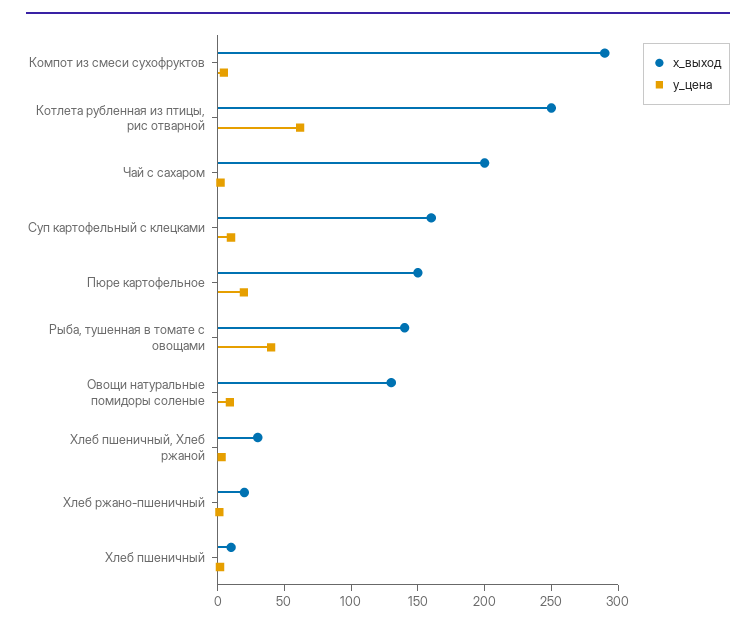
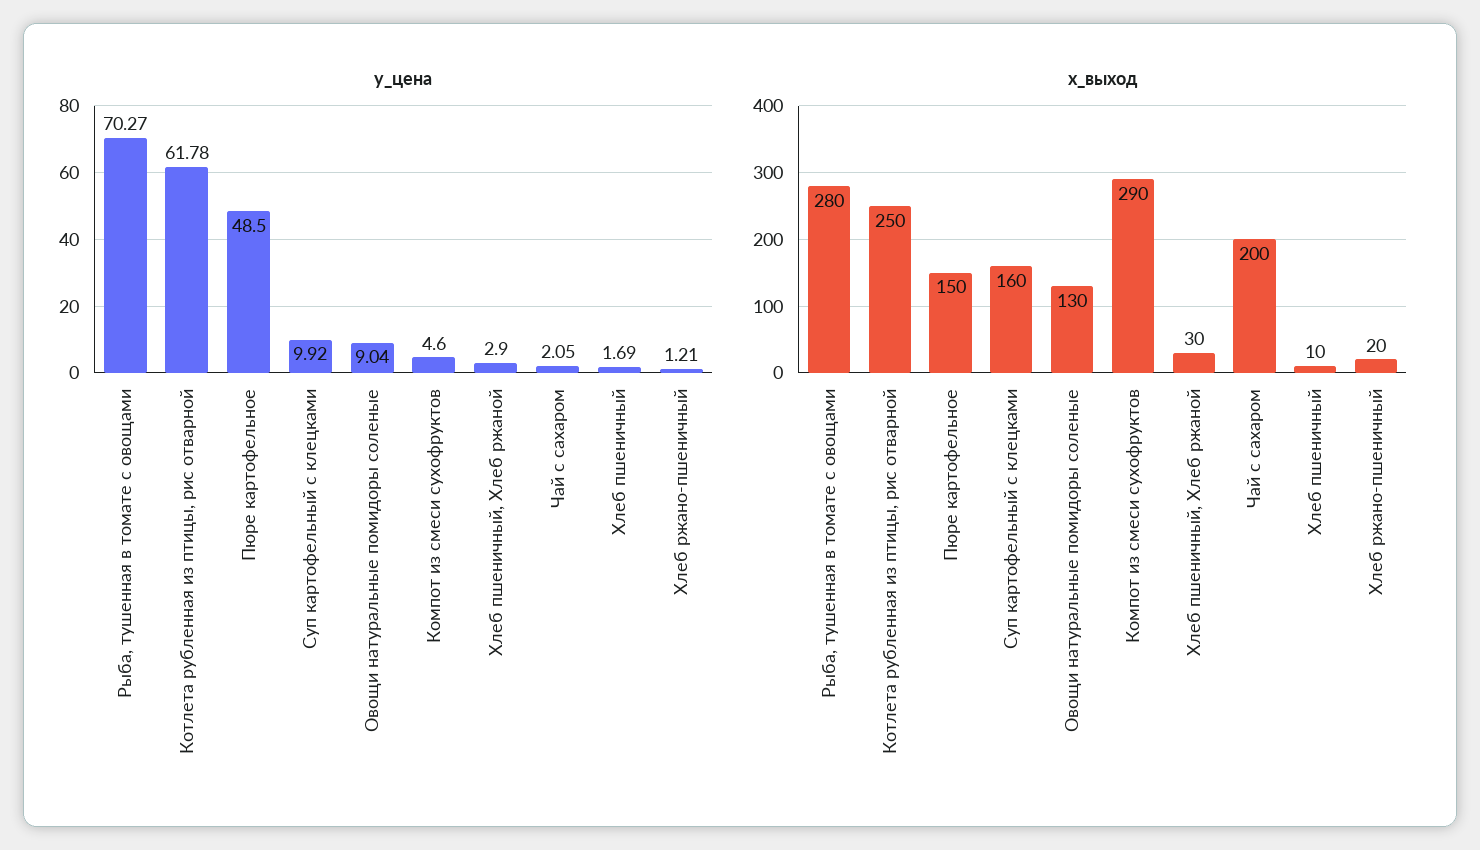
y_цена, Пюре картофельное: 20 -> 48.5
x_выход, Рыба, тушенная в томате с овощами: 140 -> 280
y_цена, Рыба, тушенная в томате с овощами: 40 -> 70.27

